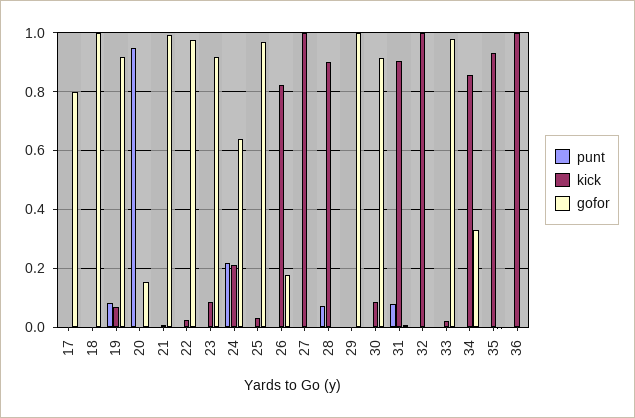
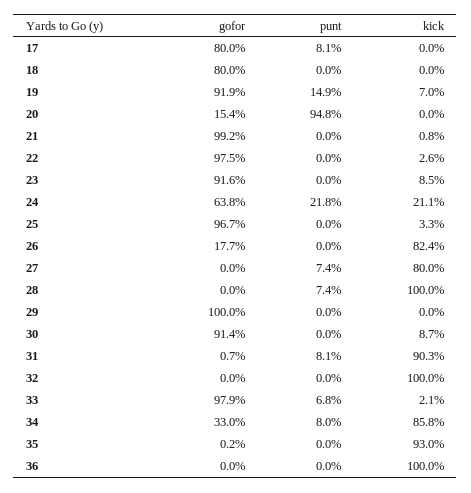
punt, 17: 0 -> 0.081
gofor, 18: 1 -> 0.8
punt, 19: 0.075 -> 0.149
punt, 27: 0 -> 0.074
kick, 27: 1 -> 0.8
kick, 28: 0.9 -> 1
punt, 33: 0 -> 0.068
punt, 34: 0 -> 0.08

